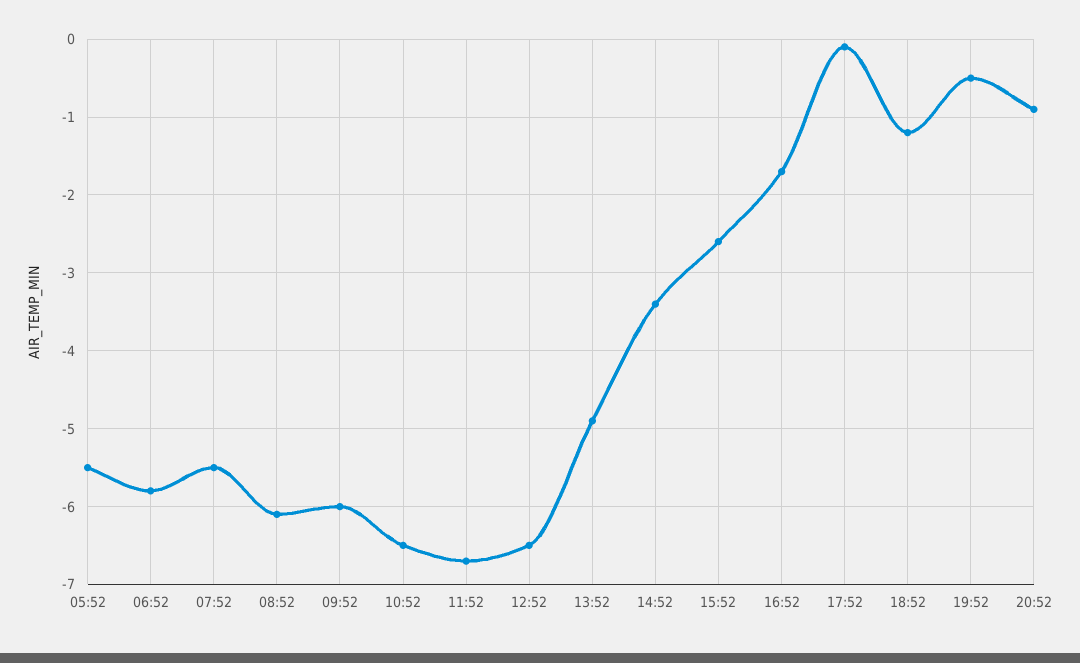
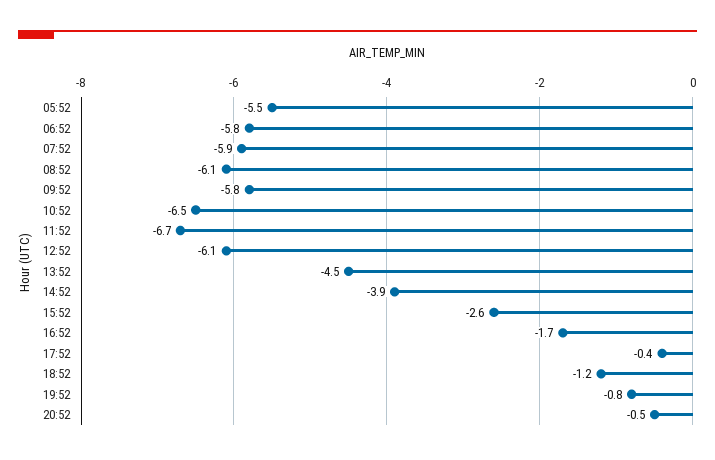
07:52: -5.5 -> -5.9
09:52: -6 -> -5.8
12:52: -6.5 -> -6.1
13:52: -4.9 -> -4.5
14:52: -3.4 -> -3.9
17:52: -0.1 -> -0.4
19:52: -0.5 -> -0.8
20:52: -0.9 -> -0.5

